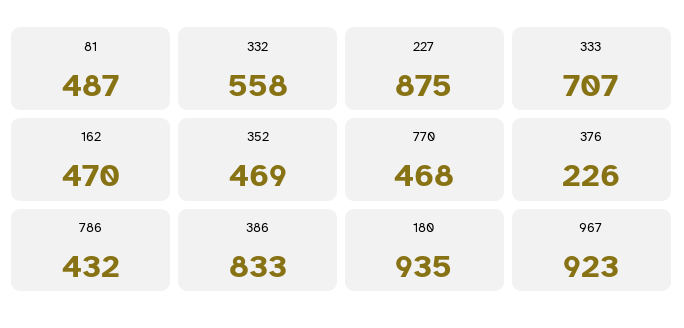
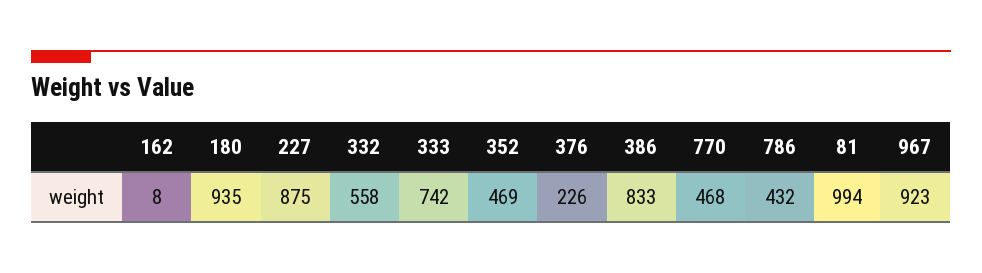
81: 487 -> 994
333: 707 -> 742
162: 470 -> 8

